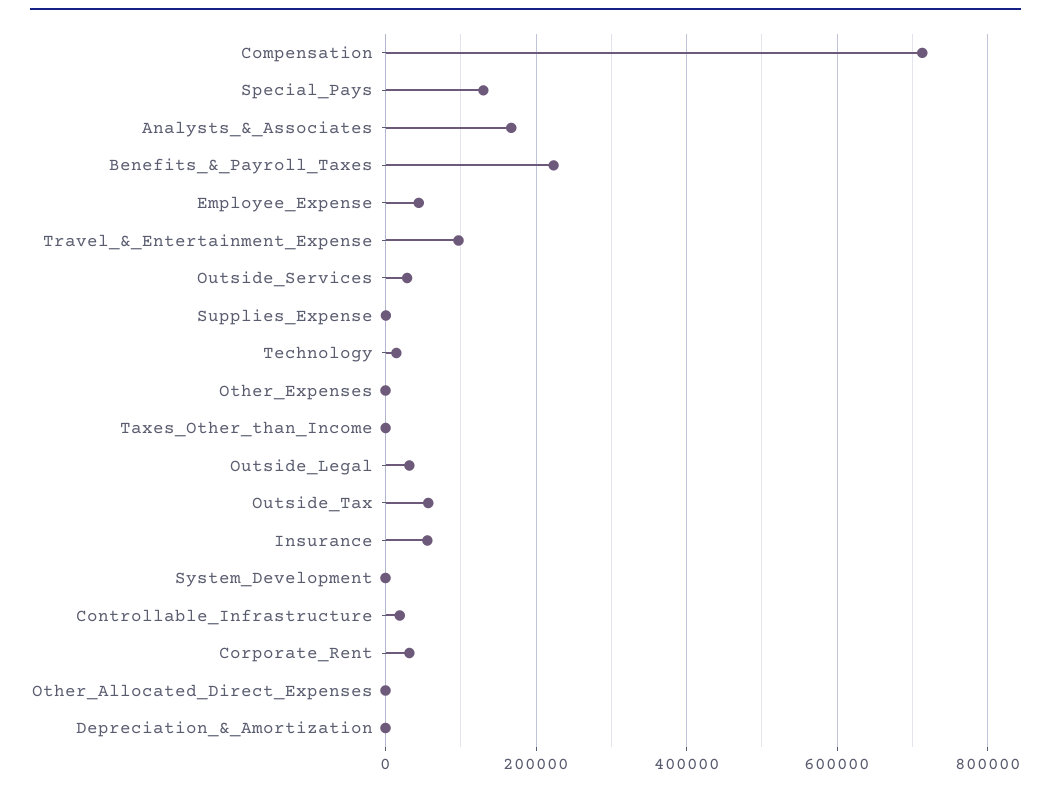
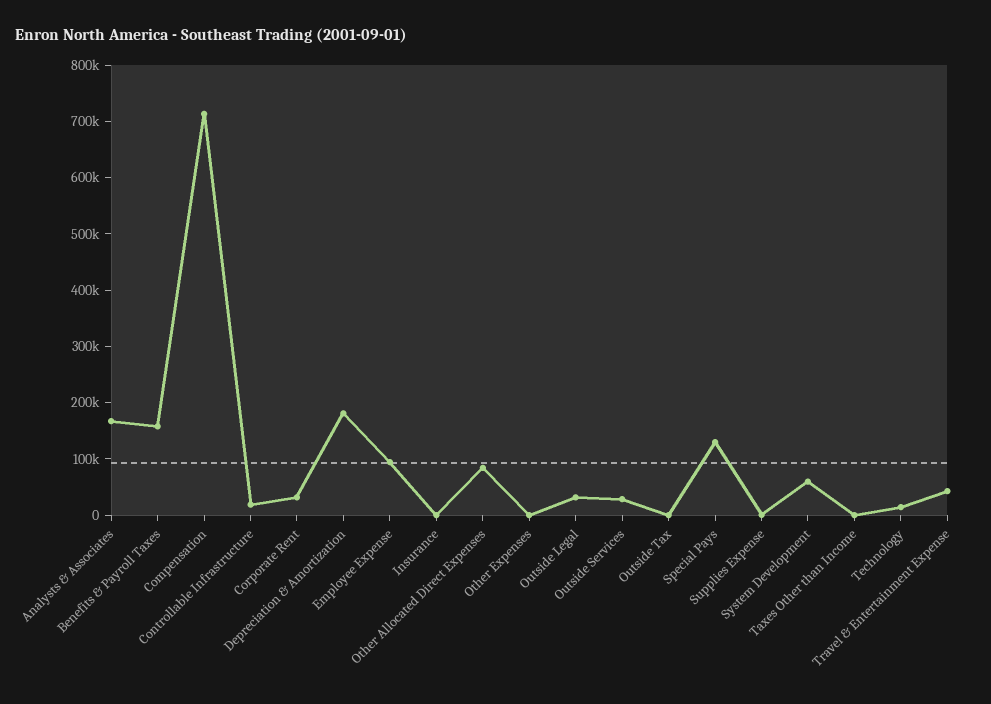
Benefits_&_Payroll_Taxes: 220000 -> 160000
Employee_Expense: 40000 -> 100000
Travel_&_Entertainment_Expense: 100000 -> 40000
Outside_Tax: 60000 -> 0
Insurance: 60000 -> 0
System_Development: 0 -> 60000
Other_Allocated_Direct_Expenses: 0 -> 80000
Depreciation_&_Amortization: 0 -> 180000

